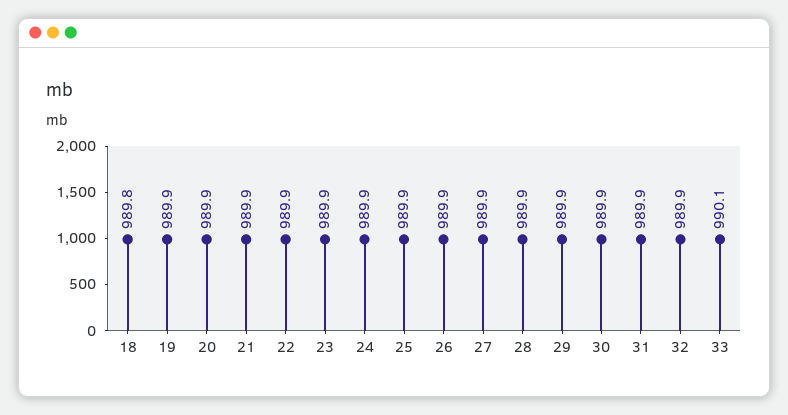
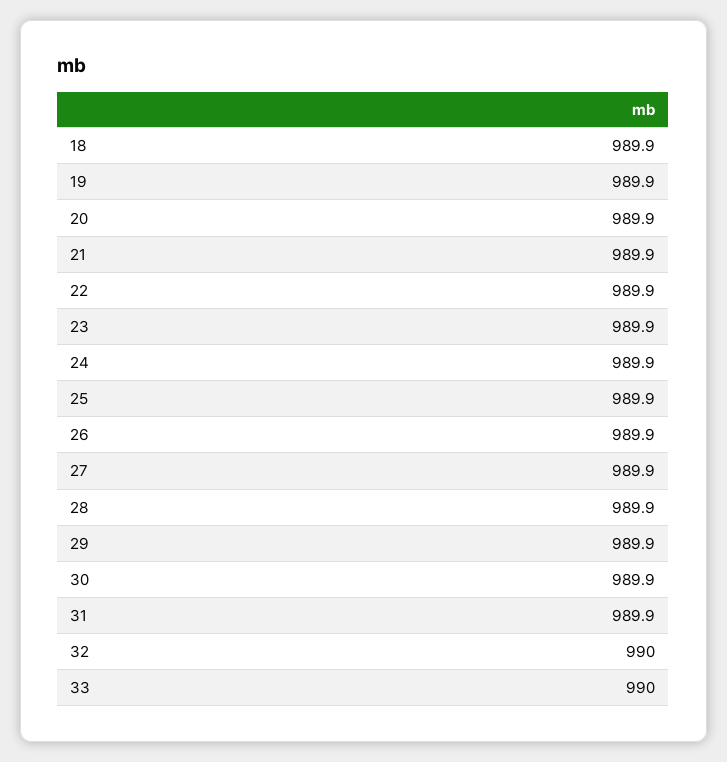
18: 989.8 -> 989.9
32: 989.9 -> 990
33: 990.1 -> 990

